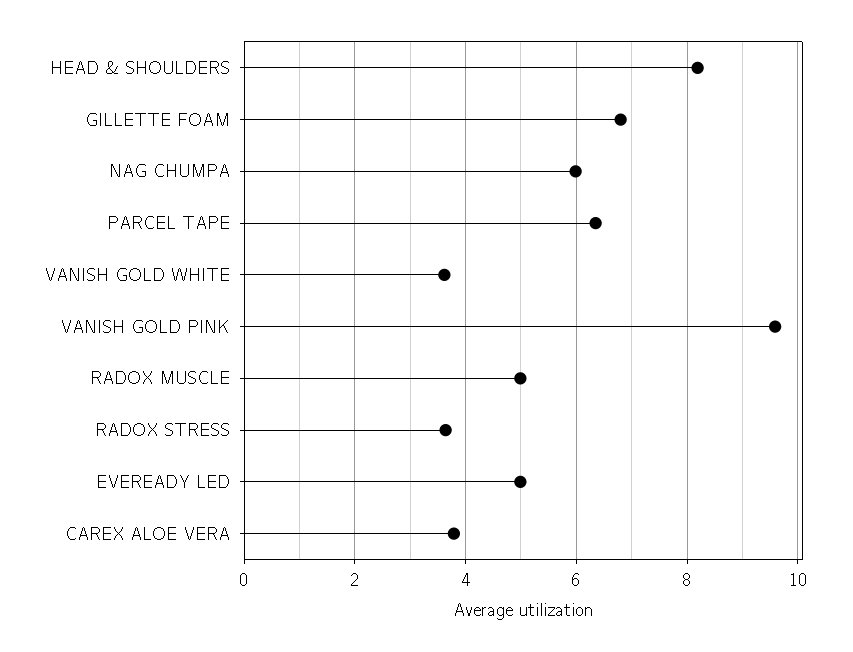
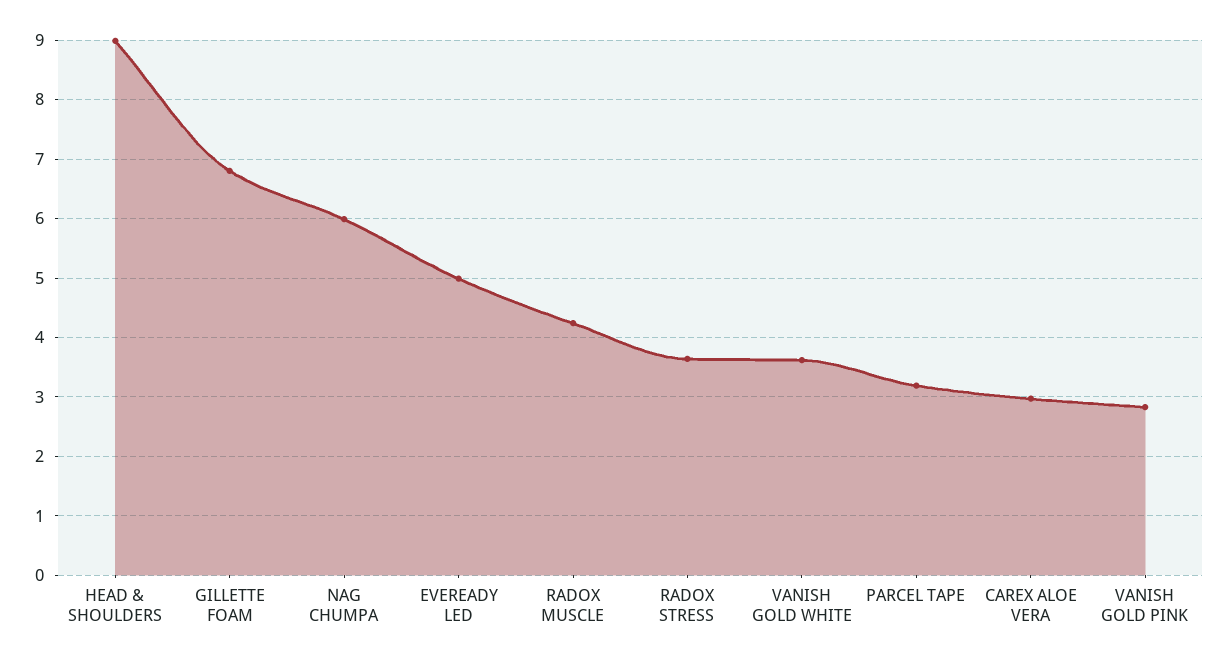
HEAD & SHOULDERS: 8.2 -> 9
PARCEL TAPE: 6.4 -> 3.2
VANISH GOLD PINK: 9.6 -> 2.8
RADOX MUSCLE: 5 -> 4.2
CAREX ALOE VERA: 3.8 -> 3

